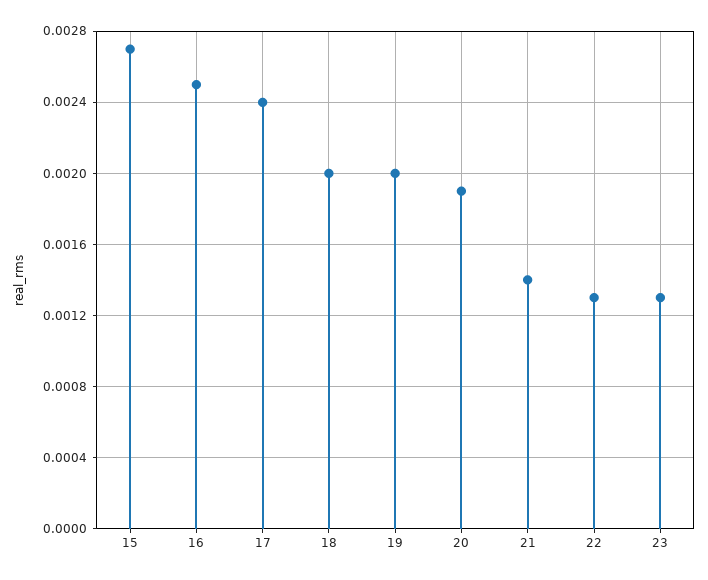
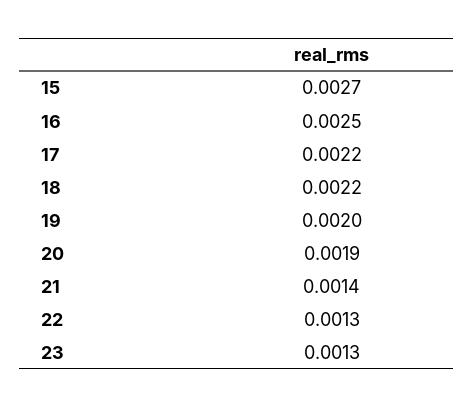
17: 0.0024 -> 0.0022
18: 0.002 -> 0.0022

